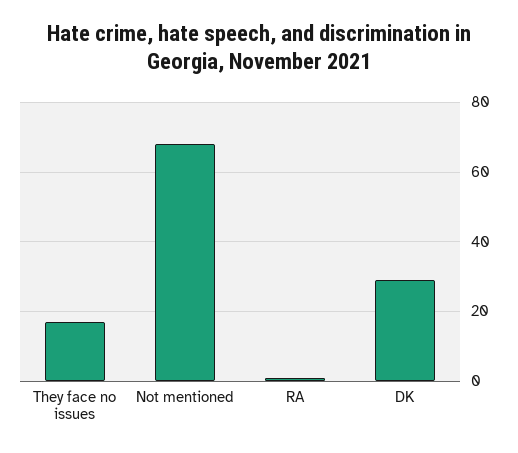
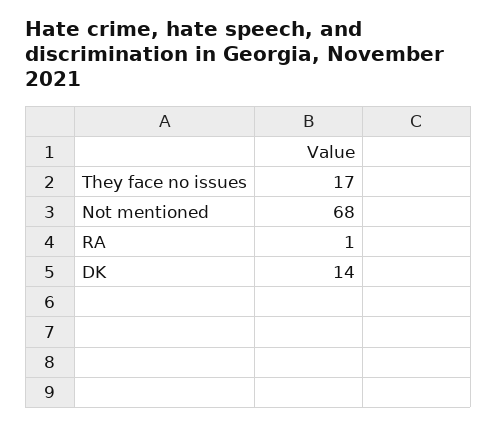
DK: 30 -> 14

